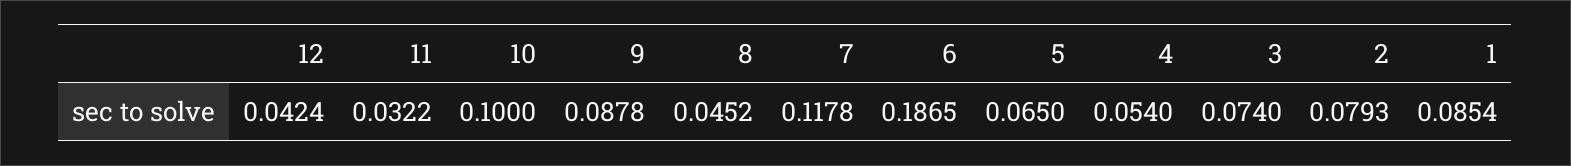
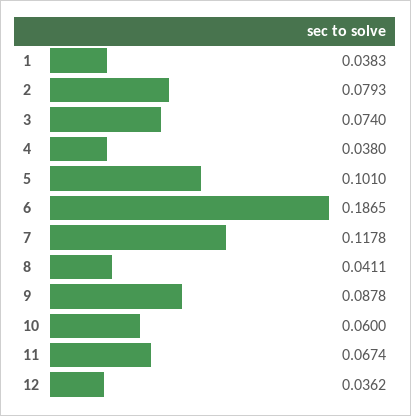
12: 0.0424 -> 0.0362
11: 0.0322 -> 0.0674
10: 0.1 -> 0.06
8: 0.0452 -> 0.0411
5: 0.065 -> 0.101
4: 0.054 -> 0.038
1: 0.0854 -> 0.0383

